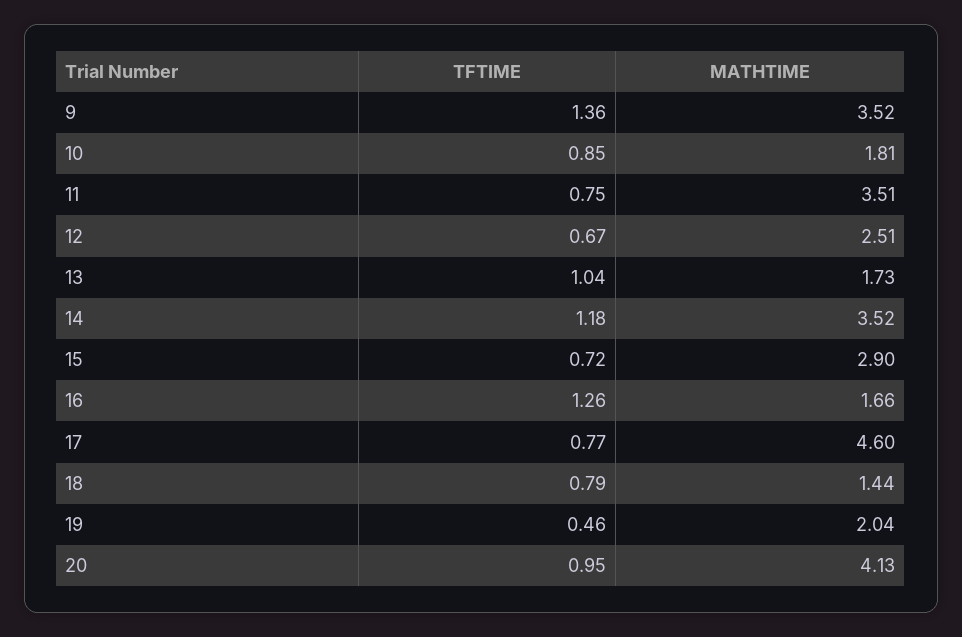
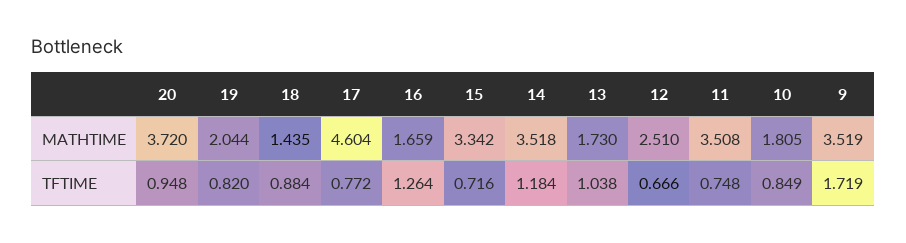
TFTIME, 9: 1.36 -> 1.719
MATHTIME, 15: 2.9 -> 3.342
TFTIME, 18: 0.79 -> 0.884
TFTIME, 19: 0.46 -> 0.82
MATHTIME, 20: 4.13 -> 3.72

